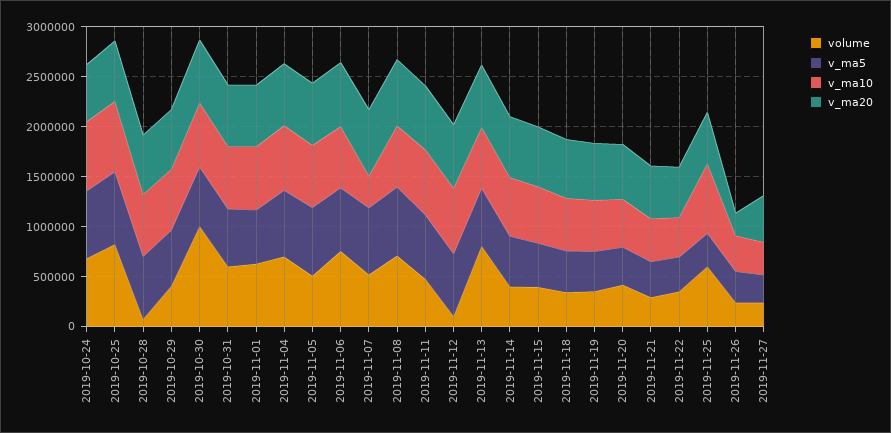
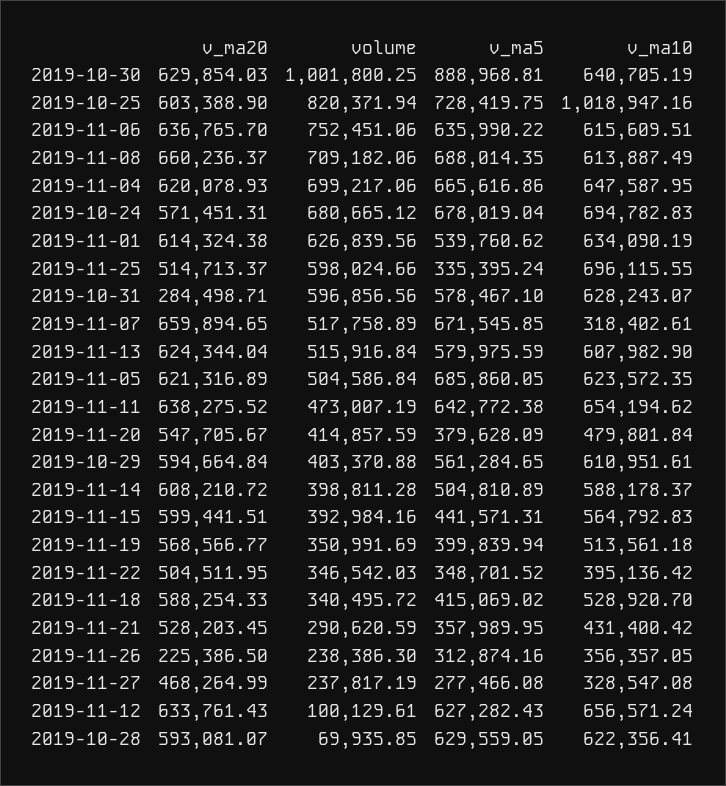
v_ma10, 2019-10-25: 700000 -> 1018947.16
v_ma5, 2019-10-30: 600000 -> 888968.81
v_ma20, 2019-10-31: 600000 -> 284498.71
volume, 2019-11-13: 800000 -> 515916.84

